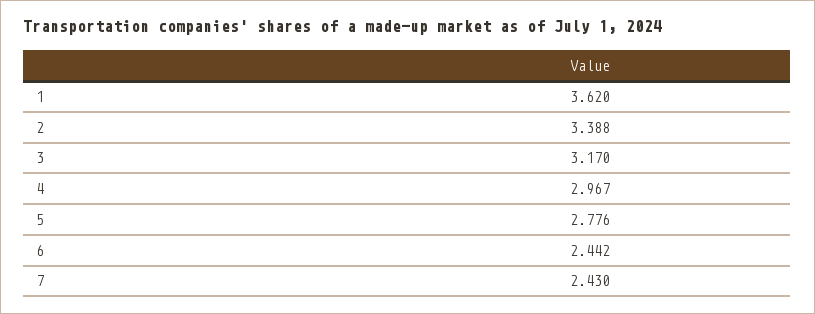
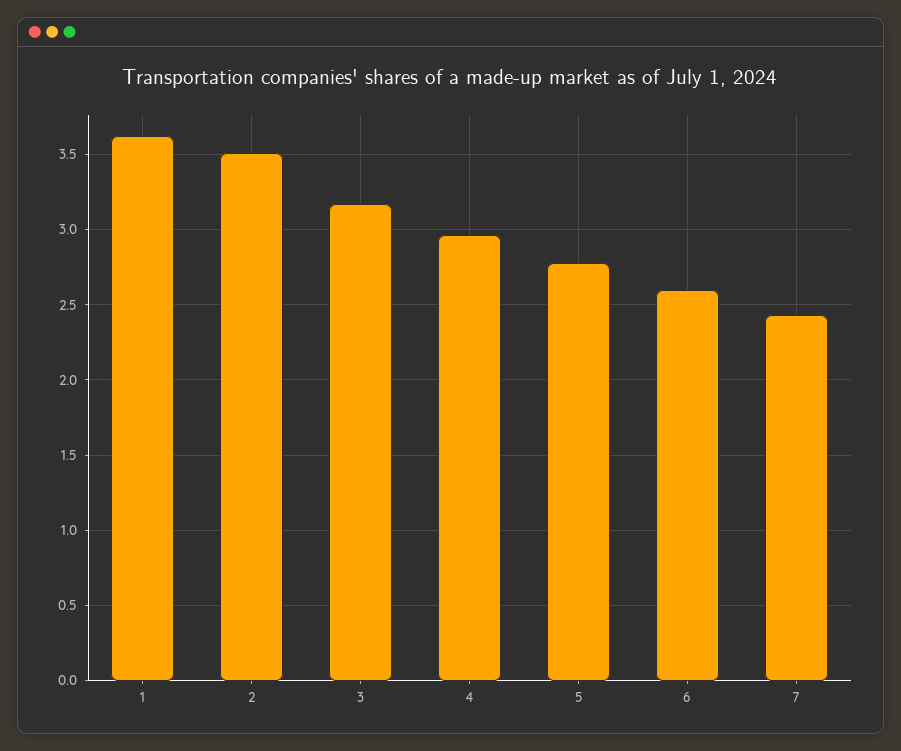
2: 3.388 -> 3.5
6: 2.442 -> 2.6

